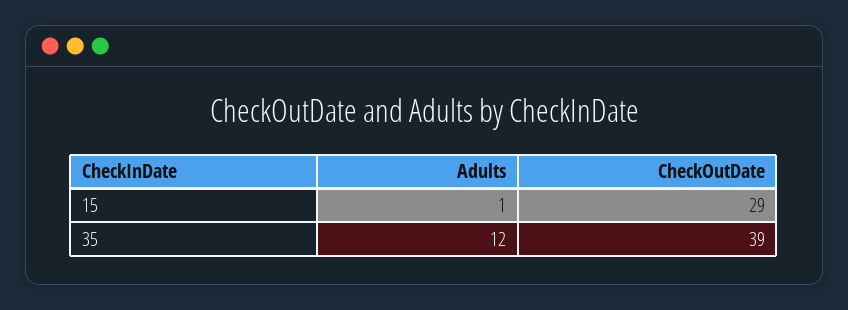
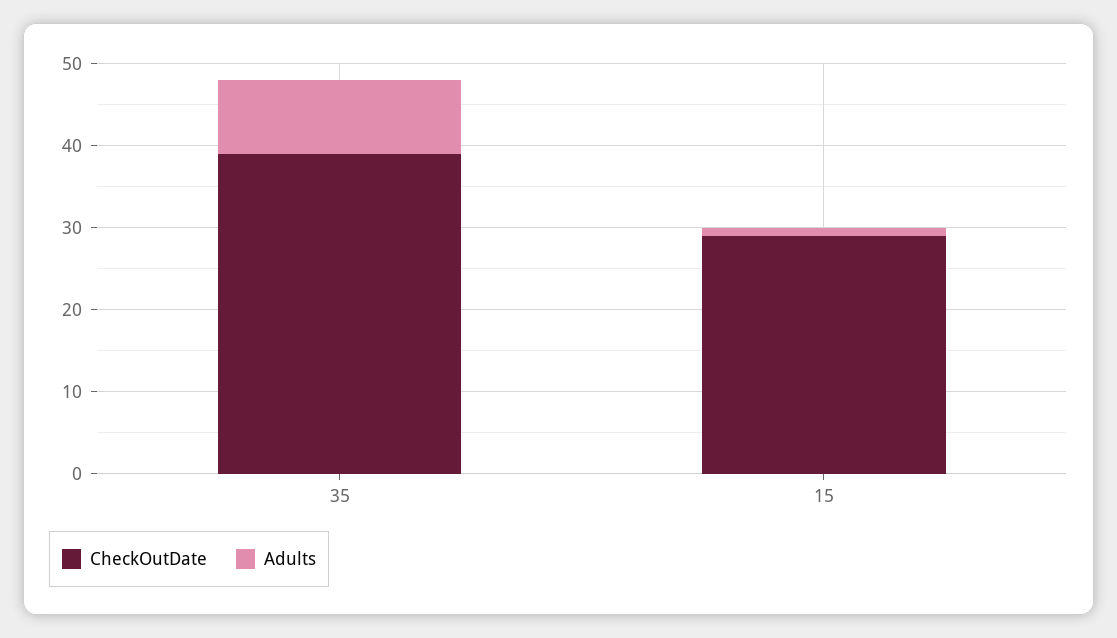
Adults, 35: 12 -> 9

